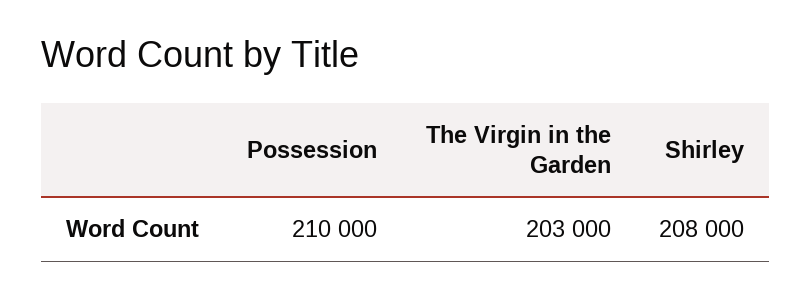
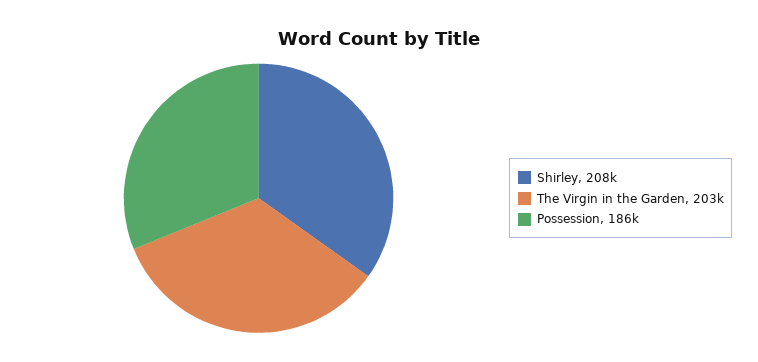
Possession: 210000 -> 186000

